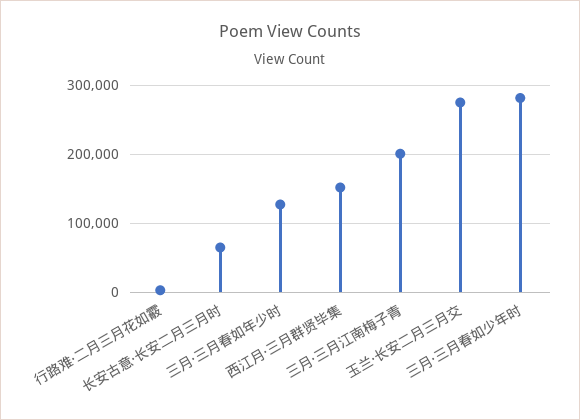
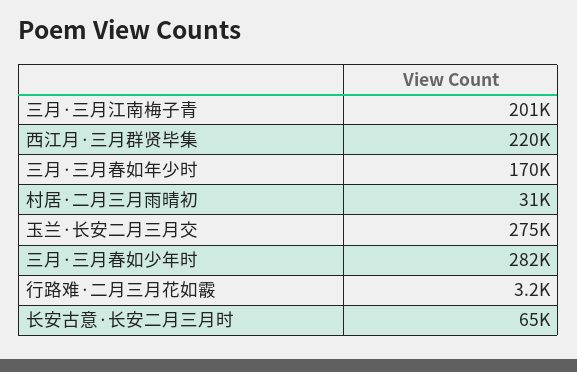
三月·三月春如年少时: 130000 -> 170000
西江月·三月群贤毕集: 150000 -> 220000
村居·二月三月雨晴初: none -> 31000

